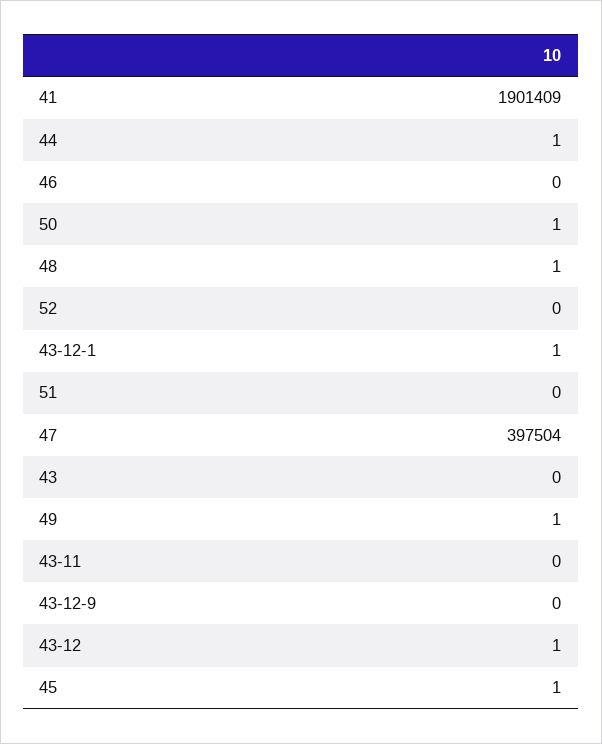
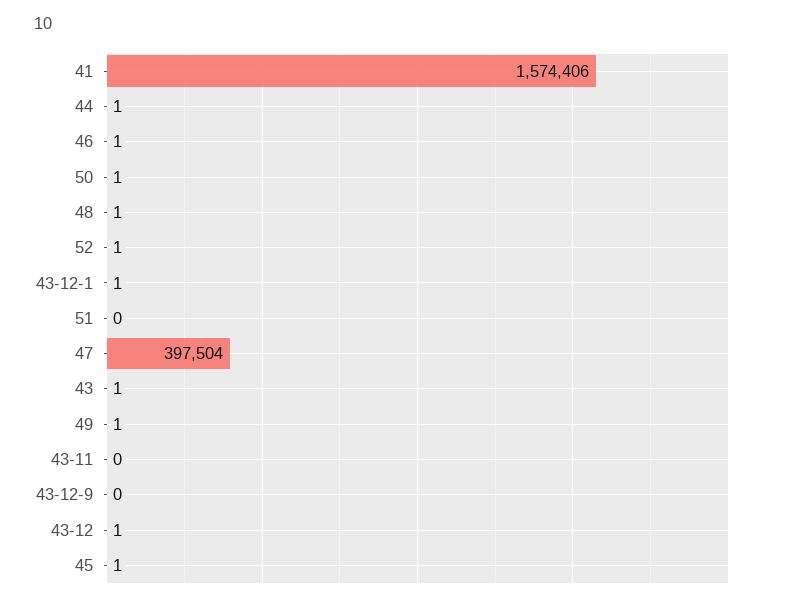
41: 1901409 -> 1574406
46: 0 -> 1
52: 0 -> 1
43: 0 -> 1

